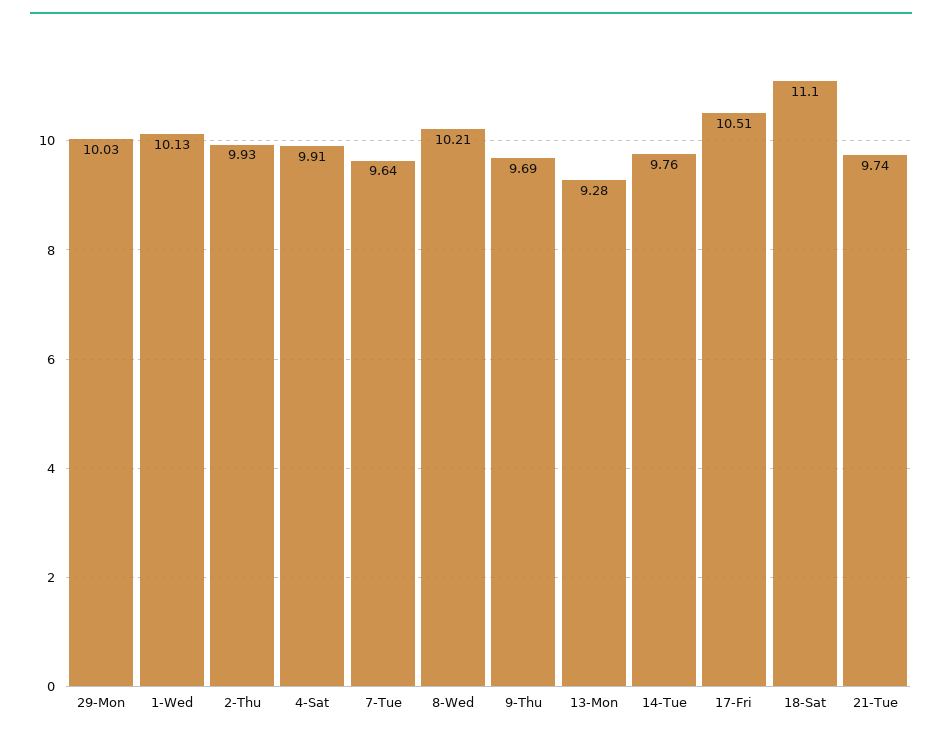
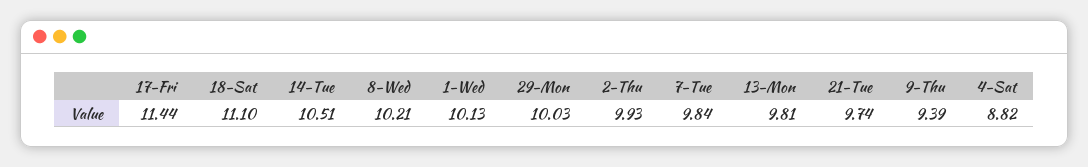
4-Sat: 9.91 -> 8.82
7-Tue: 9.64 -> 9.84
9-Thu: 9.69 -> 9.39
13-Mon: 9.28 -> 9.81
14-Tue: 9.76 -> 10.51
17-Fri: 10.51 -> 11.44

